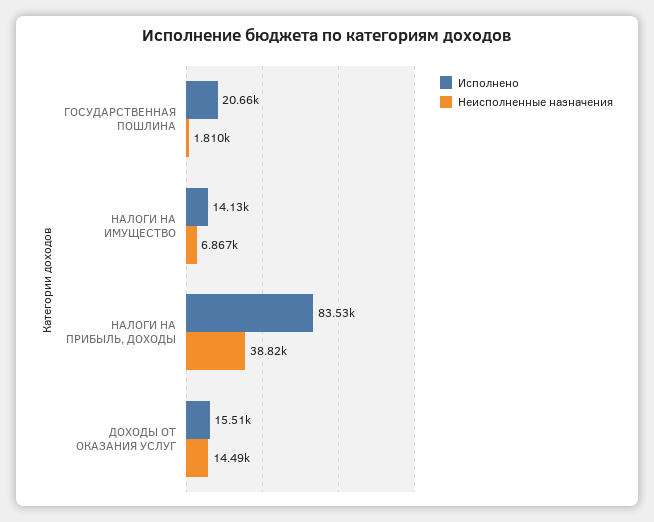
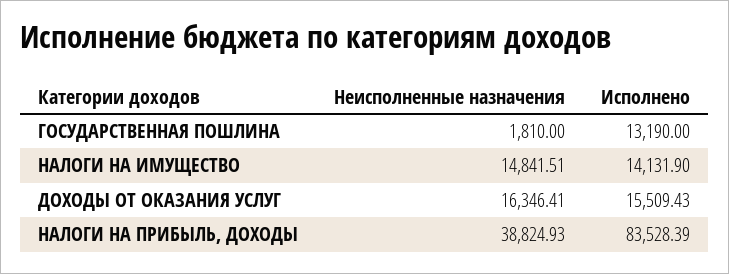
Исполнено, ГОСУДАРСТВЕННАЯ ПОШЛИНА: 20660 -> 13190
Неисполненные назначения, НАЛОГИ НА ИМУЩЕСТВО: 6867 -> 14841.51
Неисполненные назначения, ДОХОДЫ ОТ ОКАЗАНИЯ УСЛУГ: 14490 -> 16346.41

